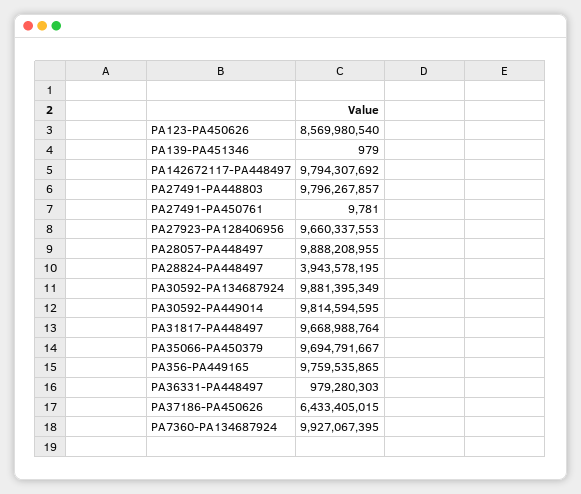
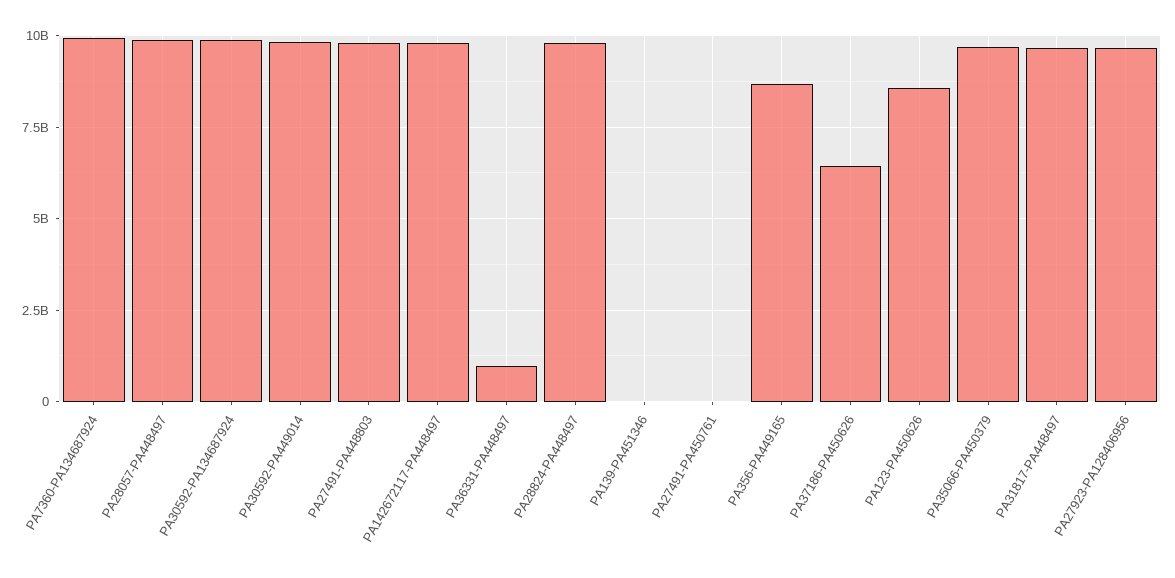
PA28824-PA448497: 3943578195 -> 9750000000
PA356-PA449165: 9759535865 -> 8750000000

